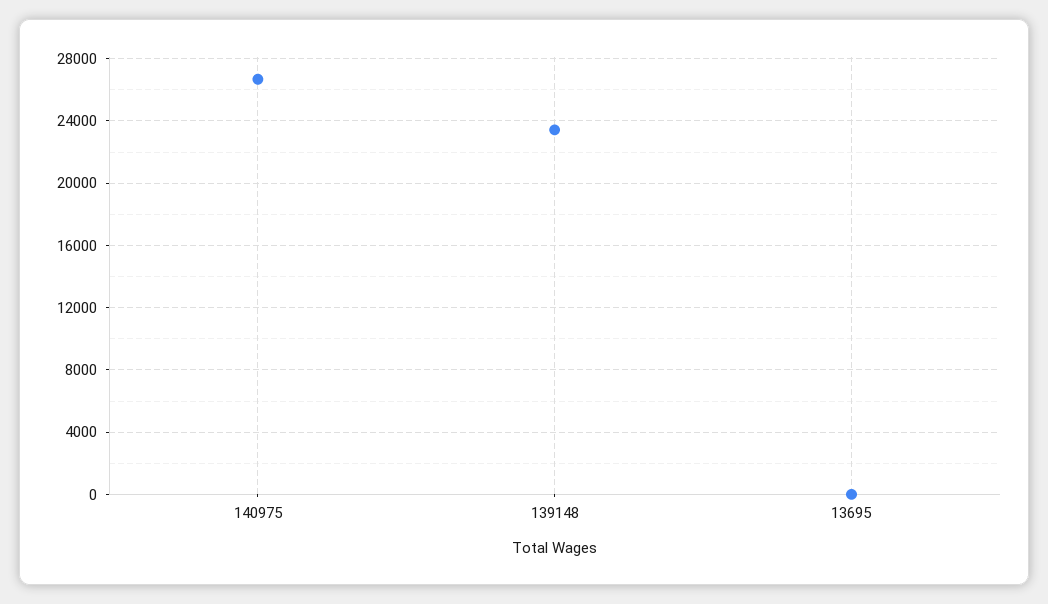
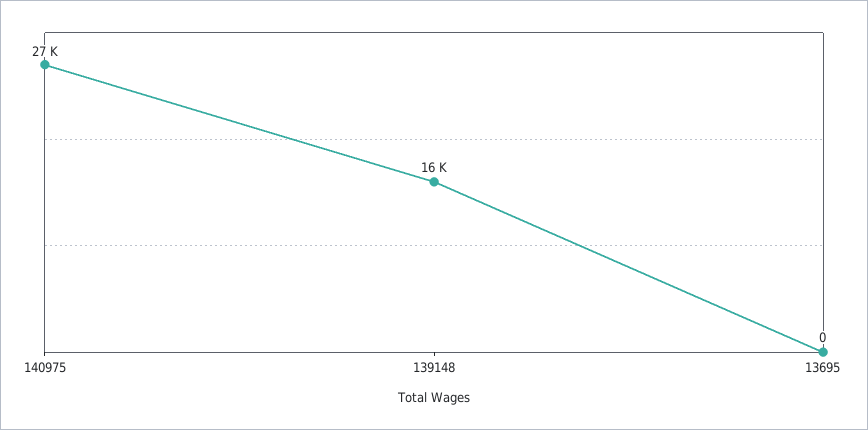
139148: 23500 -> 16000

